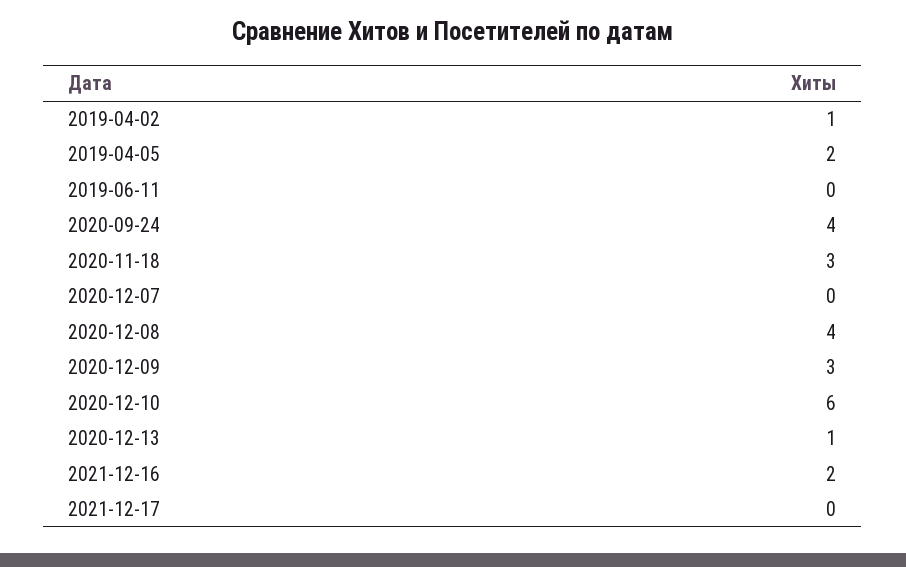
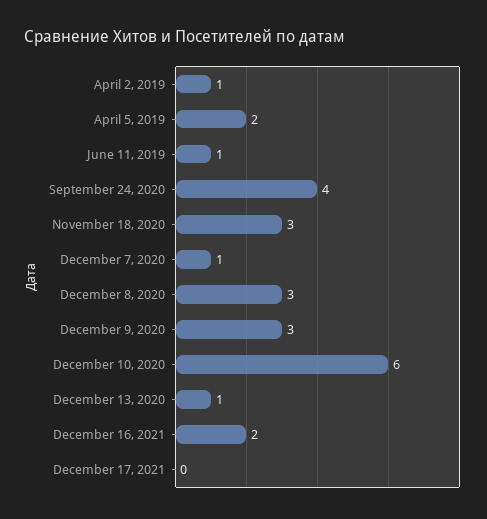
2019-06-11: 0 -> 1
2020-12-07: 0 -> 1
2020-12-08: 4 -> 3

